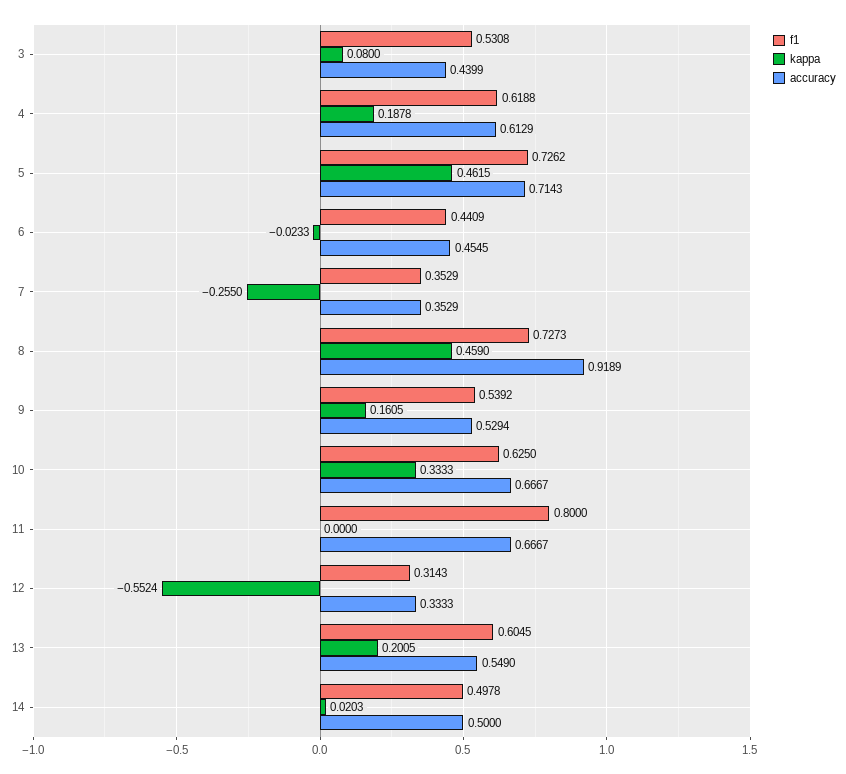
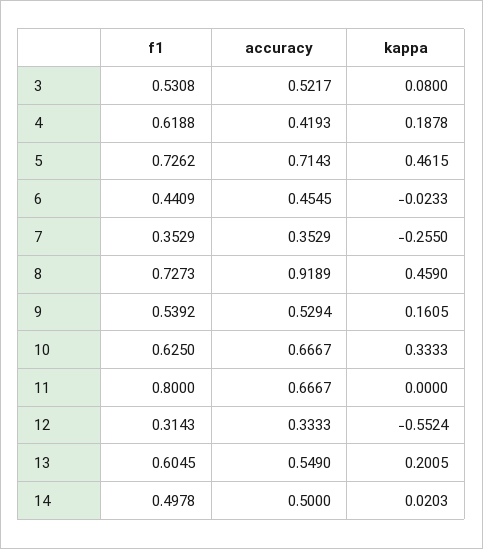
accuracy, 3: 0.4399 -> 0.5217
accuracy, 4: 0.6129 -> 0.4193

